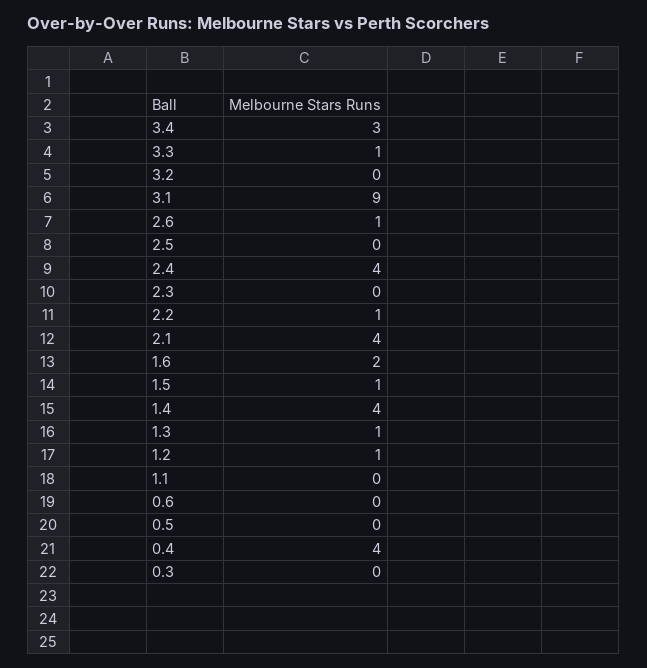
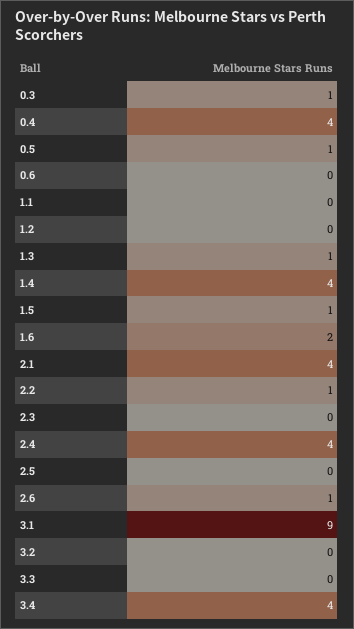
3.4: 3 -> 4
3.3: 1 -> 0
1.2: 1 -> 0
0.5: 0 -> 1
0.3: 0 -> 1

